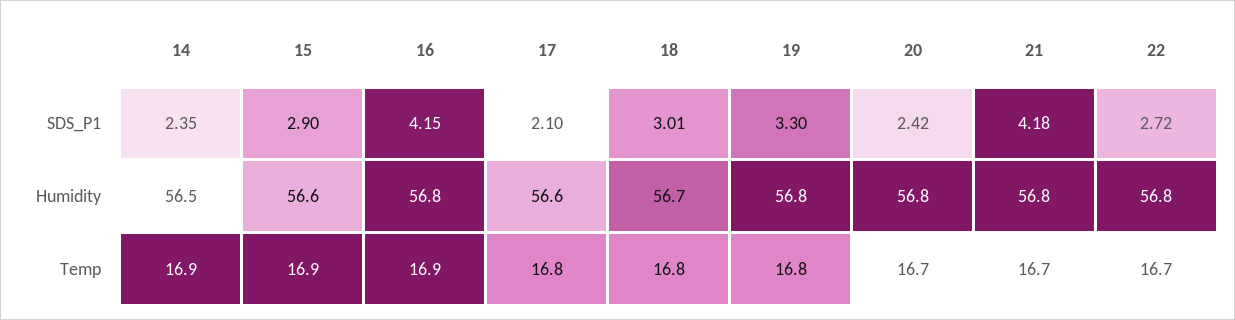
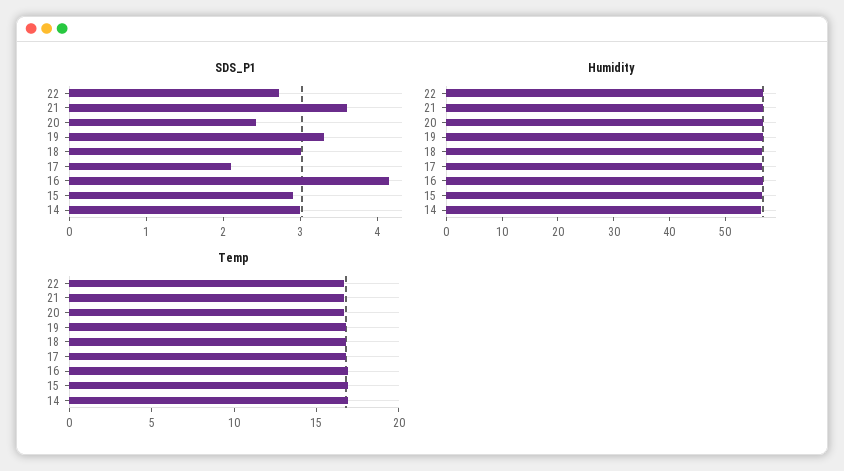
SDS_P1, 14: 2.35 -> 3
SDS_P1, 21: 4.18 -> 3.6

